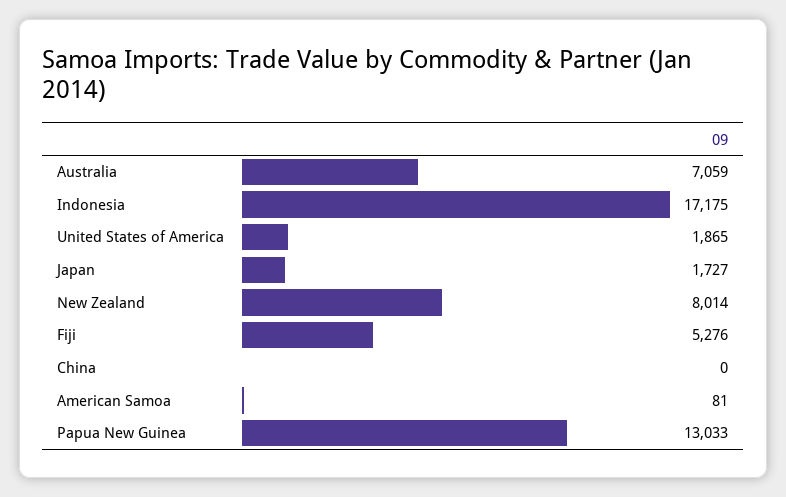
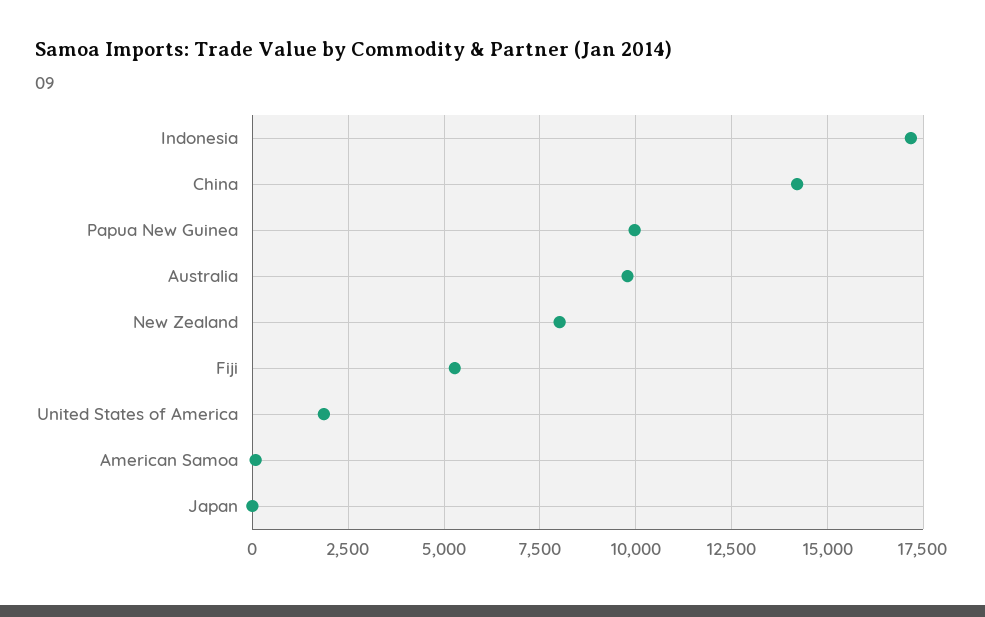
Australia: 7059 -> 9750
Japan: 1727 -> 0
China: 0 -> 14250
Papua New Guinea: 13033 -> 10000

